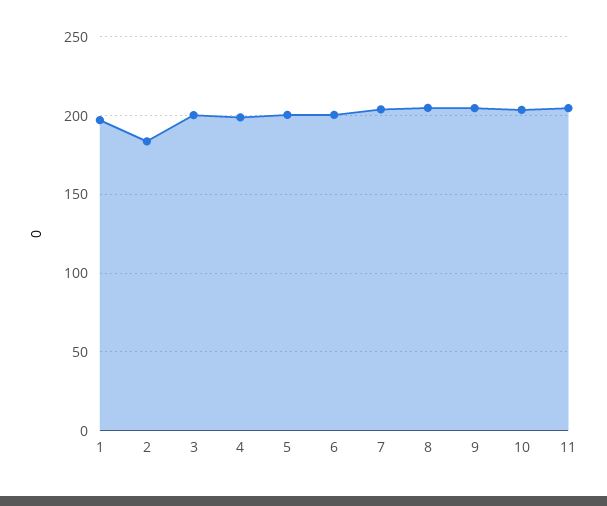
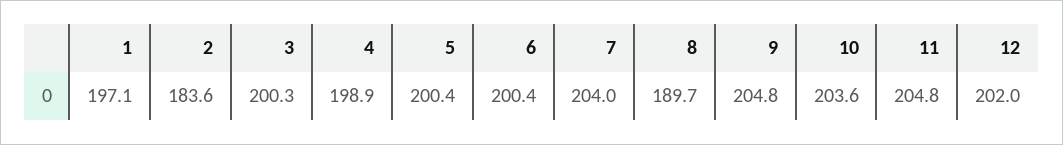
8: 205 -> 189.7
12: none -> 202

